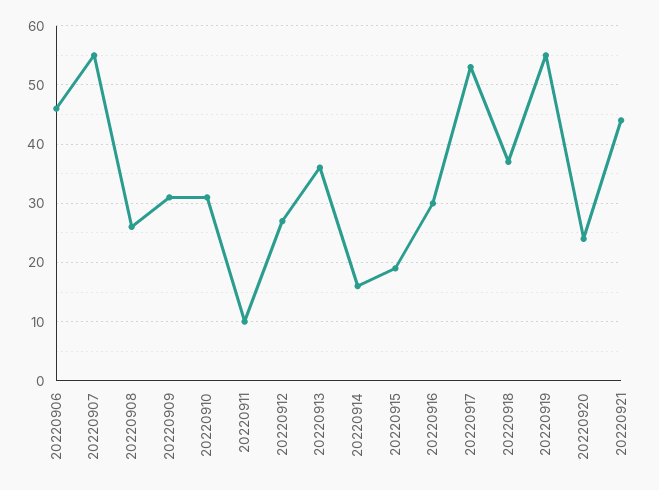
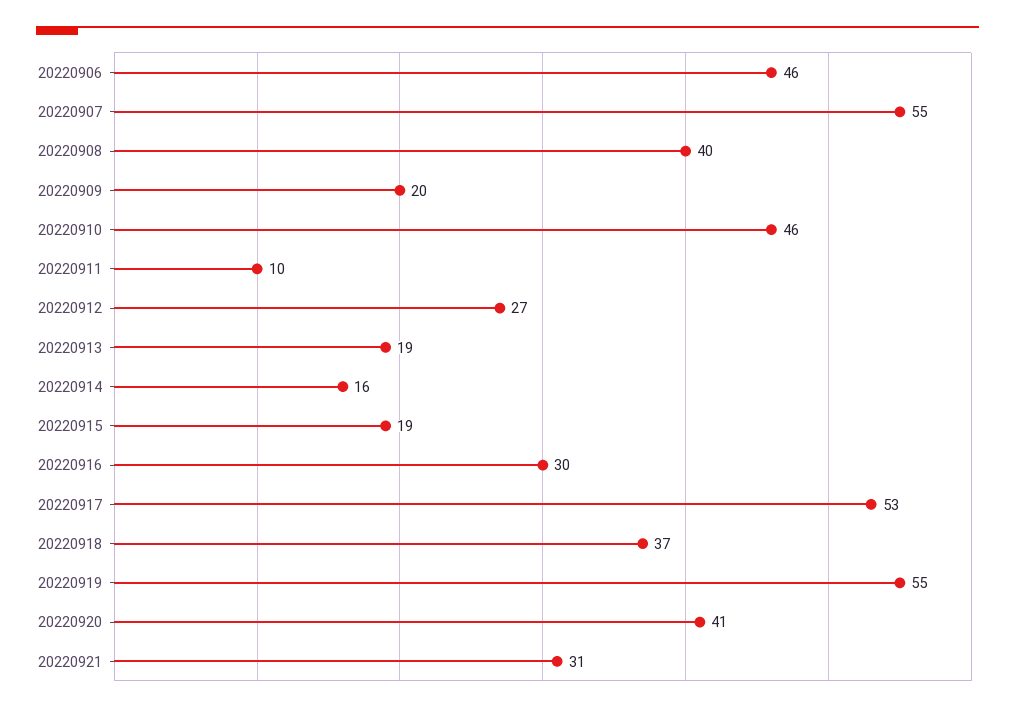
20220908: 25 -> 40
20220909: 30 -> 20
20220910: 30 -> 46
20220913: 35 -> 19
20220920: 25 -> 41
20220921: 45 -> 31

